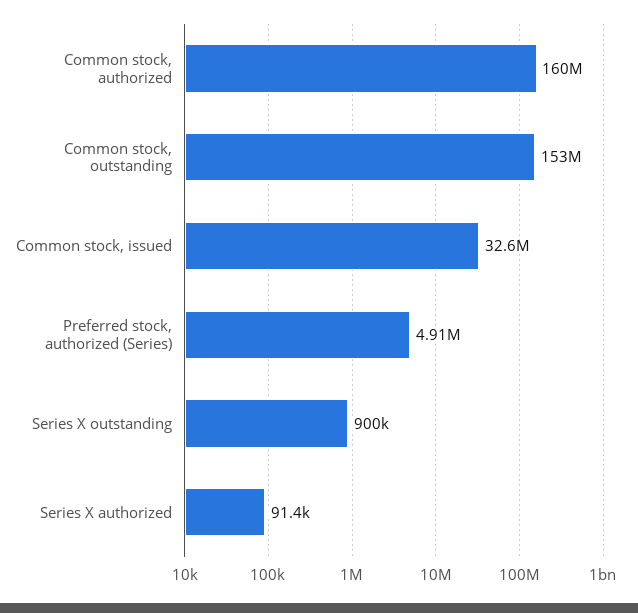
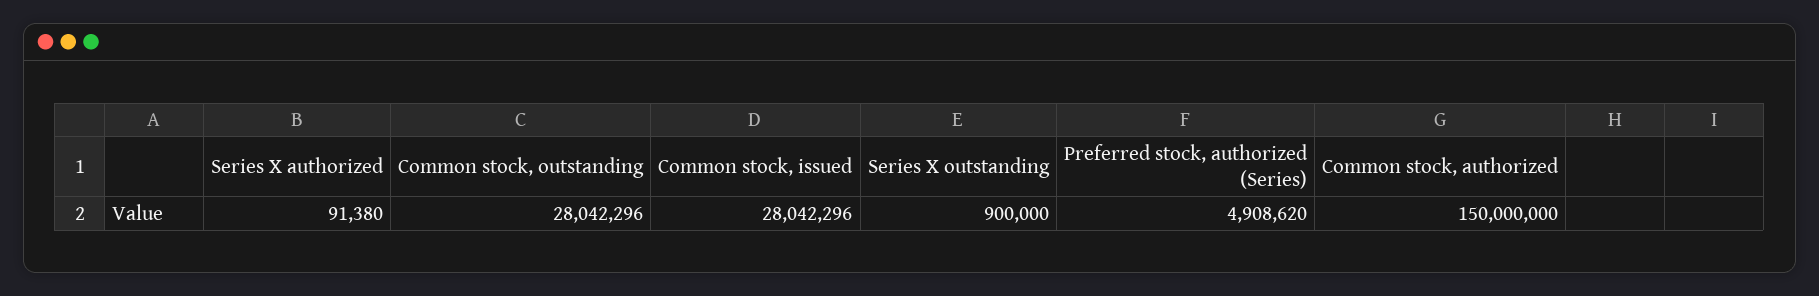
Common stock, authorized: 160000000 -> 150000000
Common stock, outstanding: 153000000 -> 28042296
Common stock, issued: 32600000 -> 28042296

